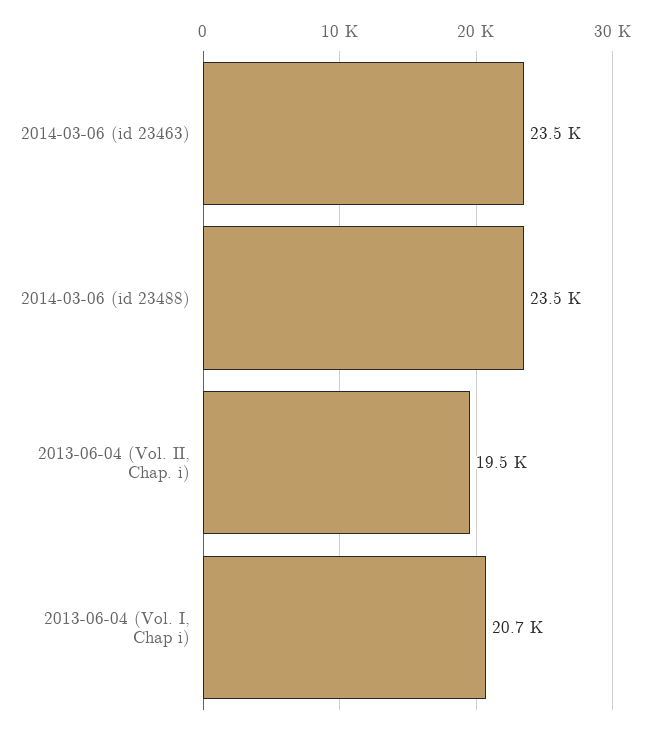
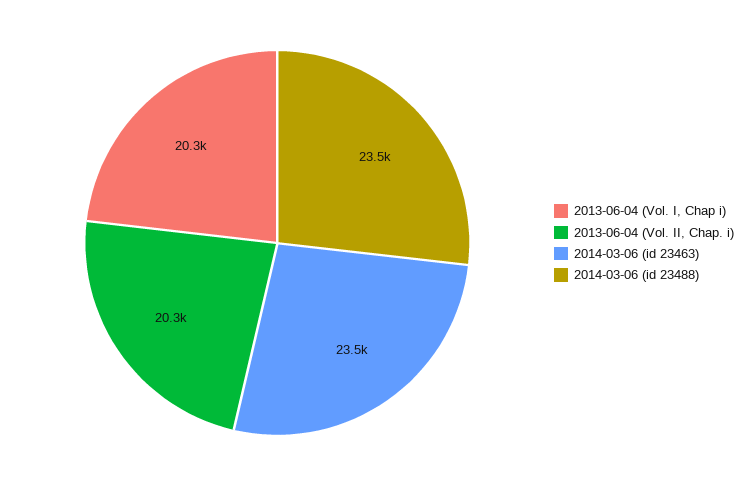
2013-06-04 (Vol. II, Chap. i): 19500 -> 20300
2013-06-04 (Vol. I, Chap i): 20700 -> 20300

